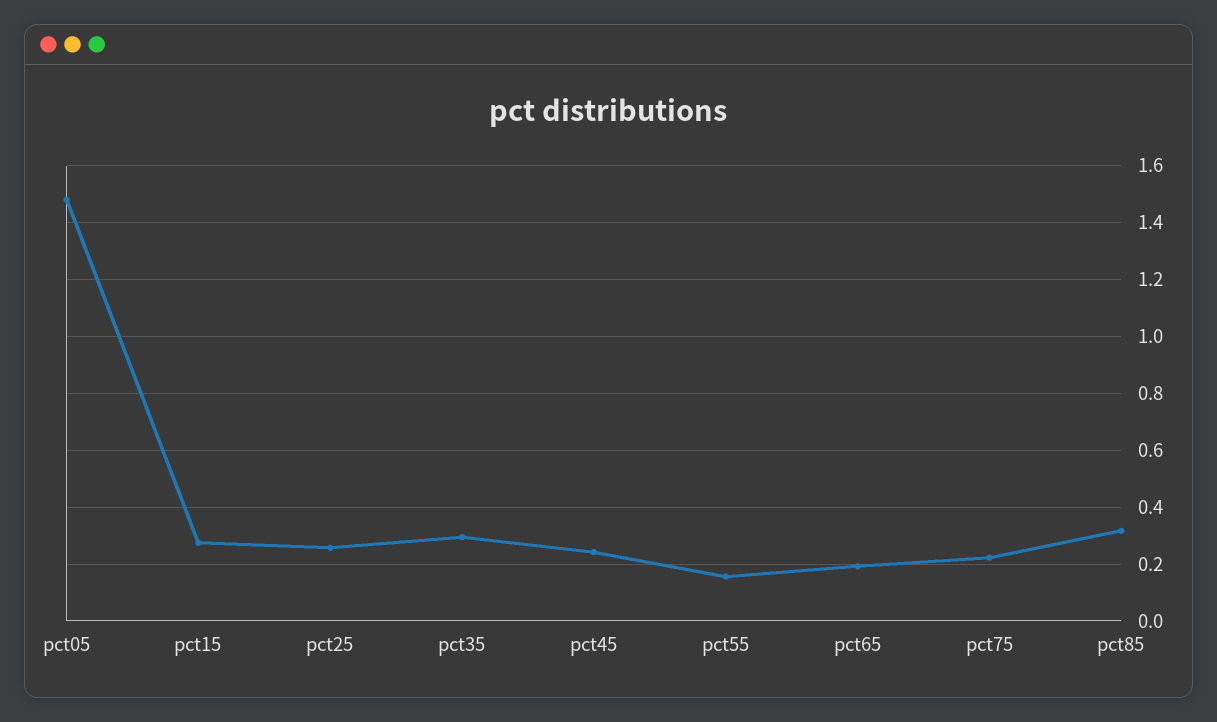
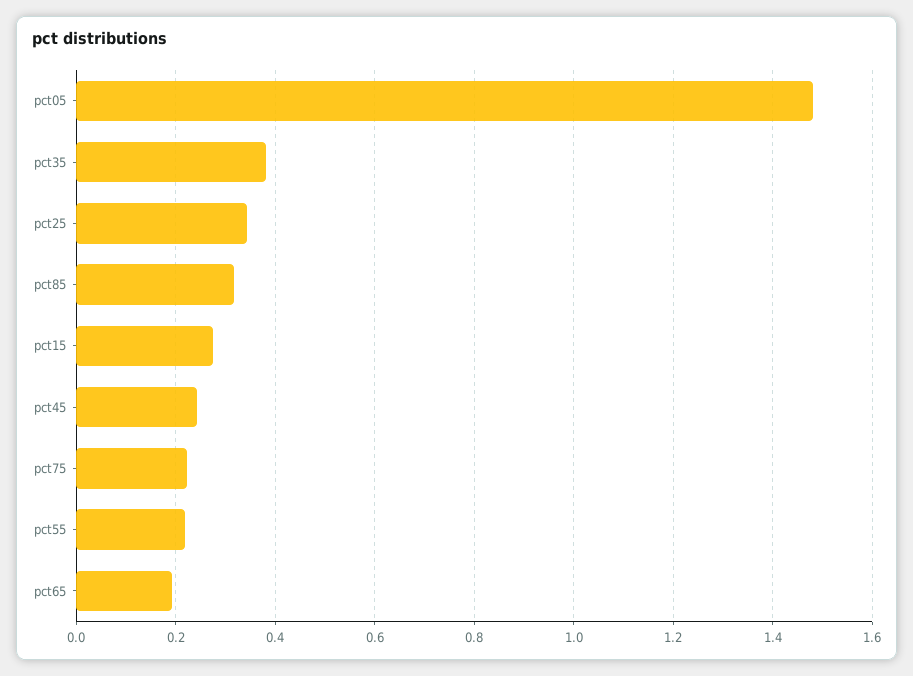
pct25: 0.25 -> 0.34
pct35: 0.3 -> 0.38
pct55: 0.15 -> 0.22

